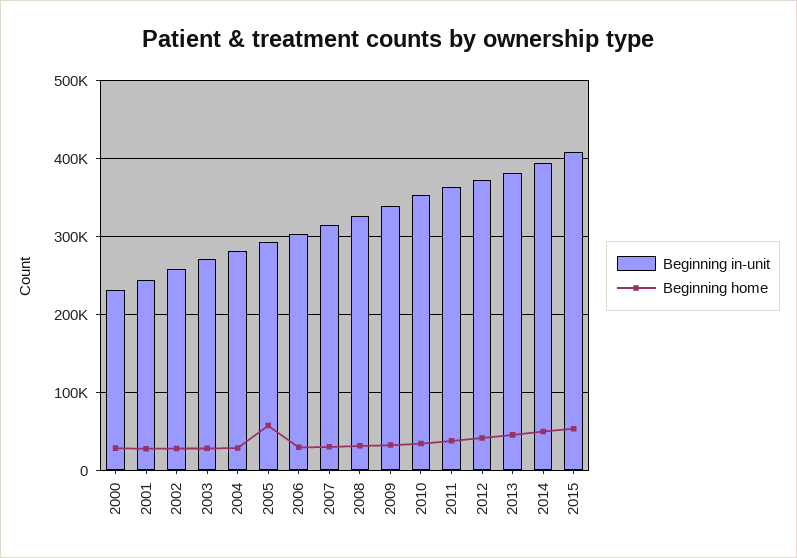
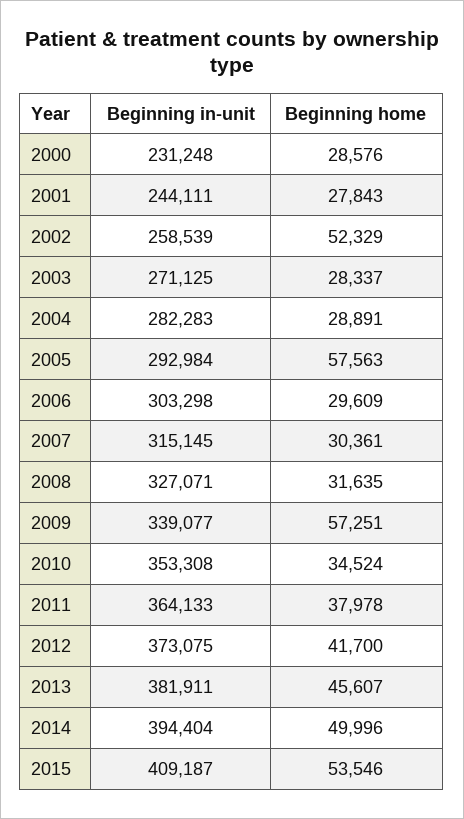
Beginning home, 2002: 30000 -> 52329
Beginning home, 2009: 30000 -> 57251

